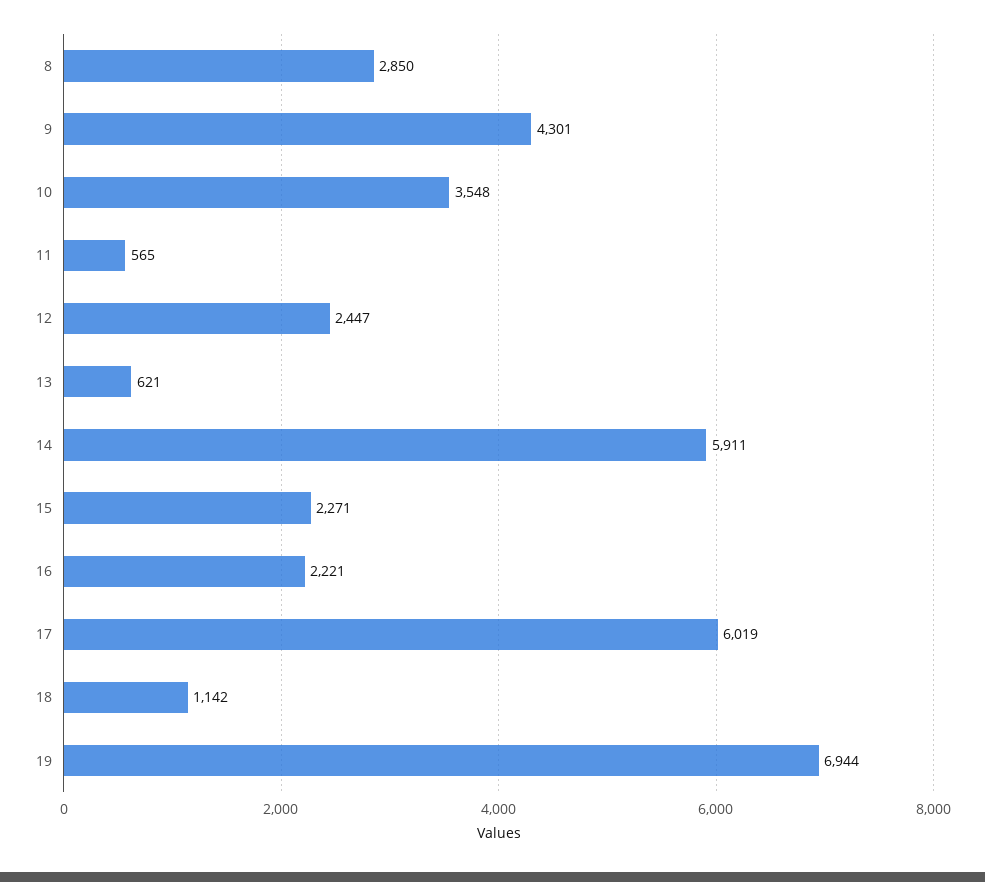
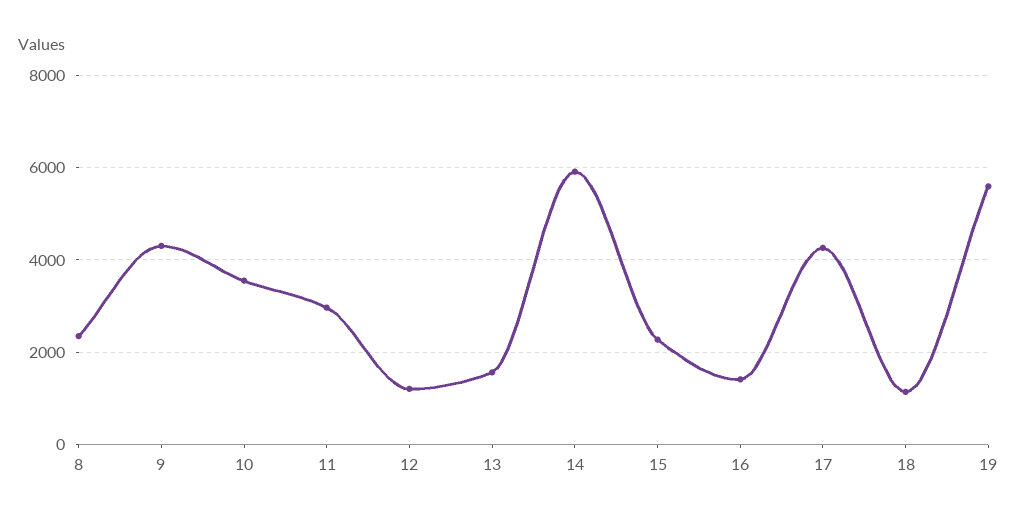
8: 2850 -> 2400
11: 565 -> 3000
12: 2447 -> 1200
13: 621 -> 1600
16: 2221 -> 1400
17: 6019 -> 4200
19: 6944 -> 5600

